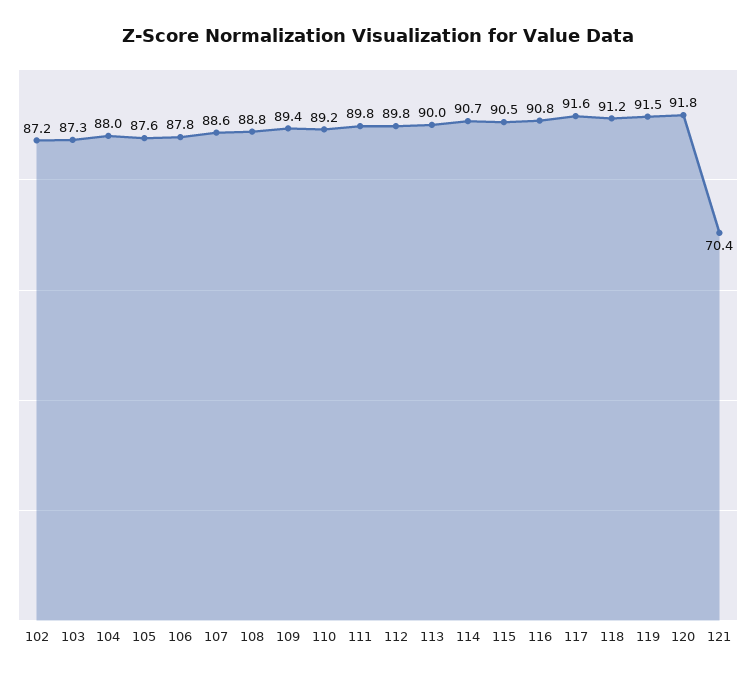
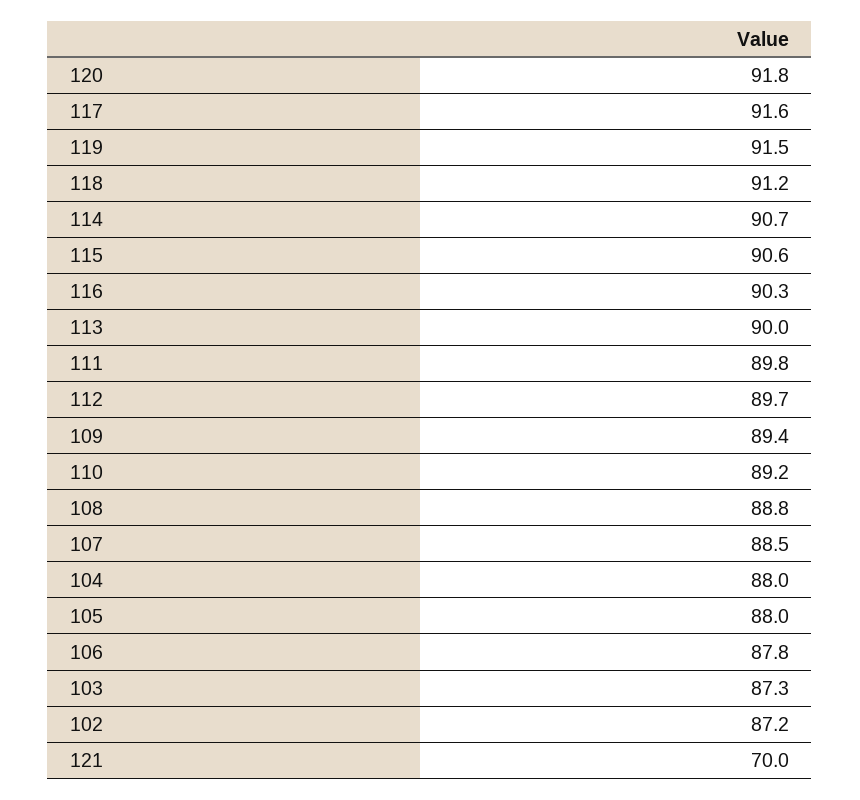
105: 87.6 -> 88
107: 88.6 -> 88.5
112: 89.8 -> 89.7
115: 90.5 -> 90.6
116: 90.8 -> 90.3
121: 70.4 -> 70

